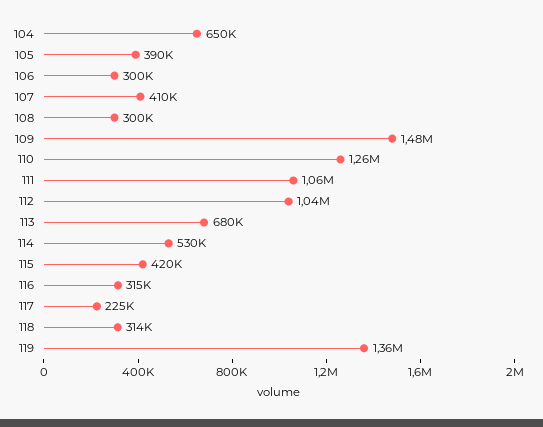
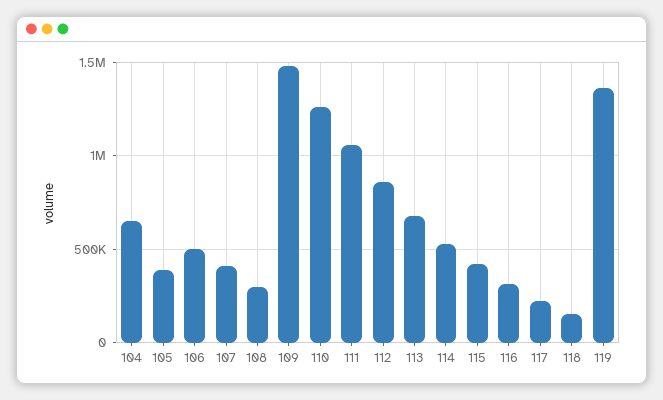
106: 300000 -> 500000
112: 1040000 -> 850000
118: 314000 -> 150000

